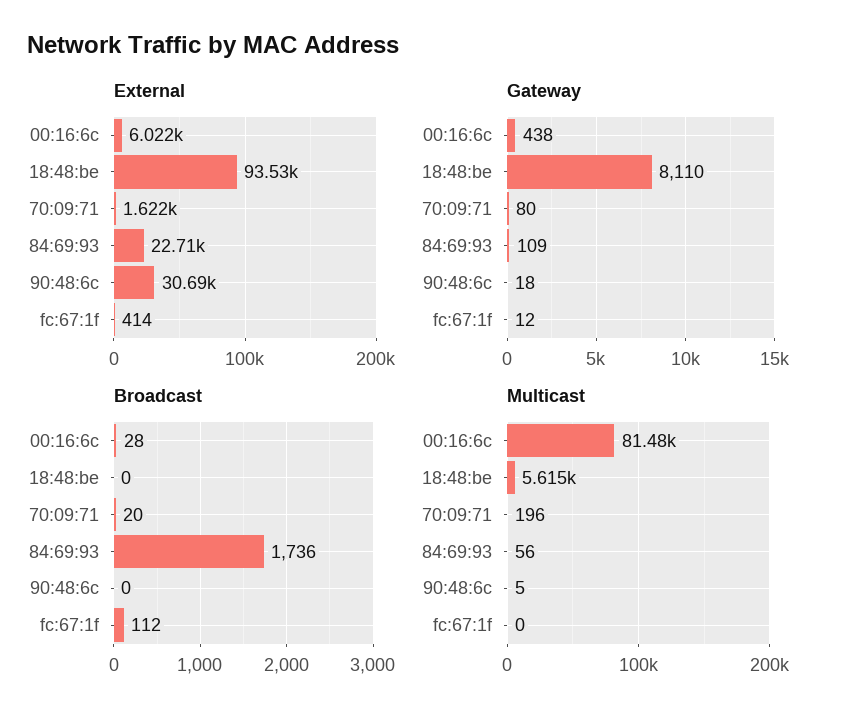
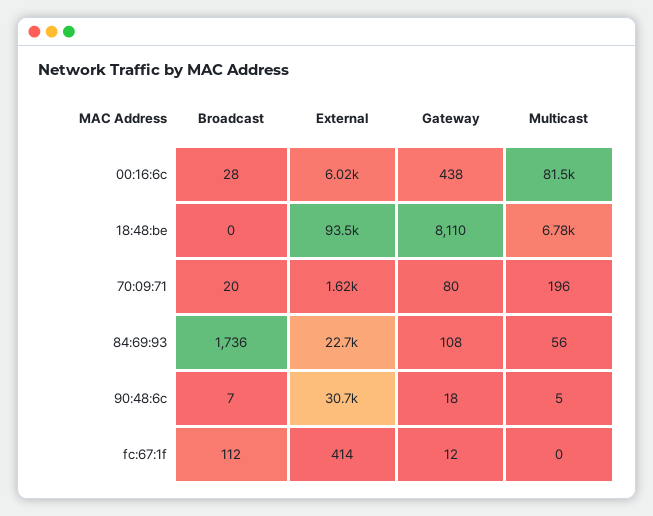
Gateway, 84:69:93: 109 -> 108
Broadcast, 90:48:6c: 0 -> 7
Multicast, 18:48:be: 5615 -> 6780

